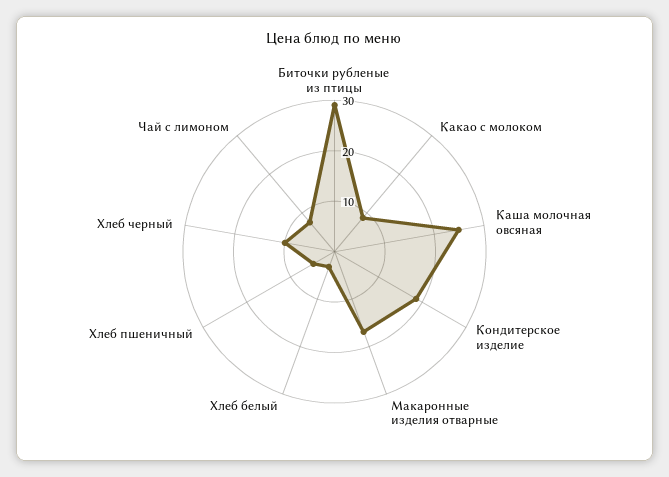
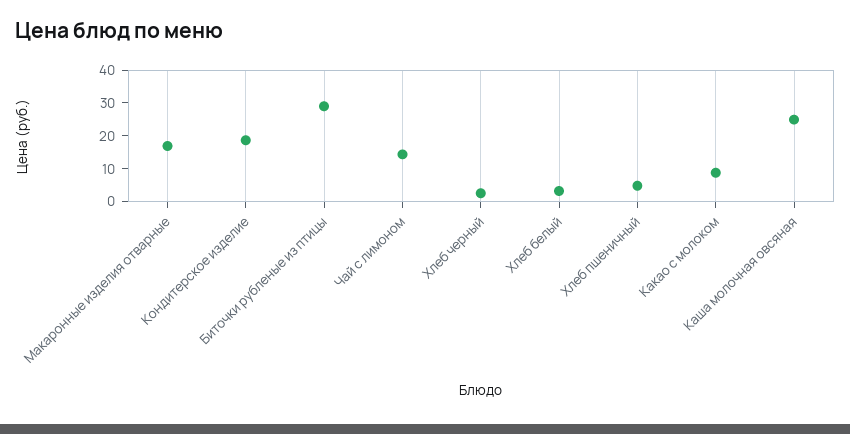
Хлеб черный: 10 -> 2.5
Чай с лимоном: 8 -> 15

